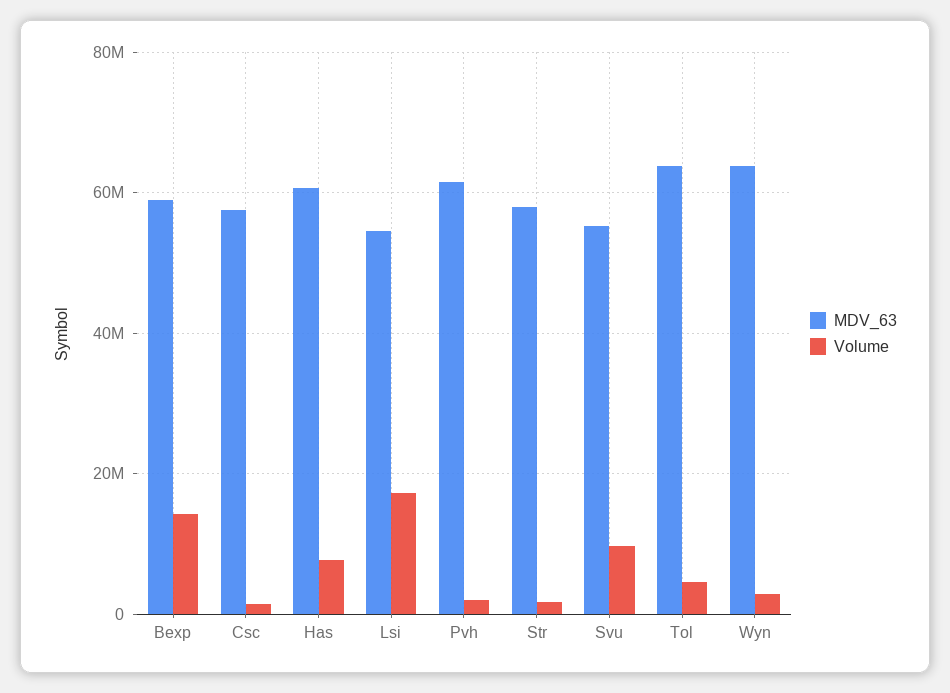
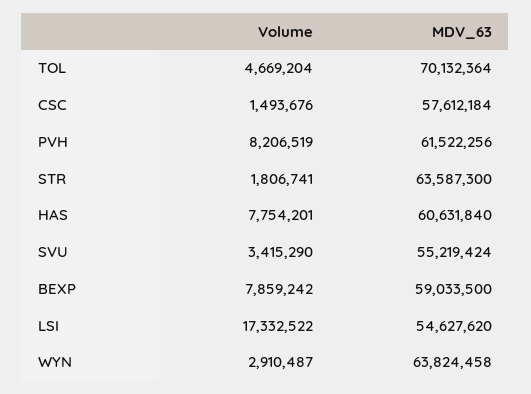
Volume, Bexp: 14000000 -> 7859242
Volume, Pvh: 2000000 -> 8206519
MDV_63, Str: 58000000 -> 63587300
Volume, Svu: 10000000 -> 3415290
MDV_63, Tol: 64000000 -> 70132364

